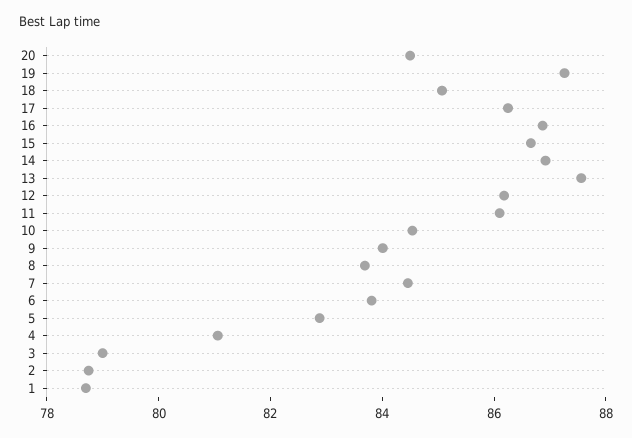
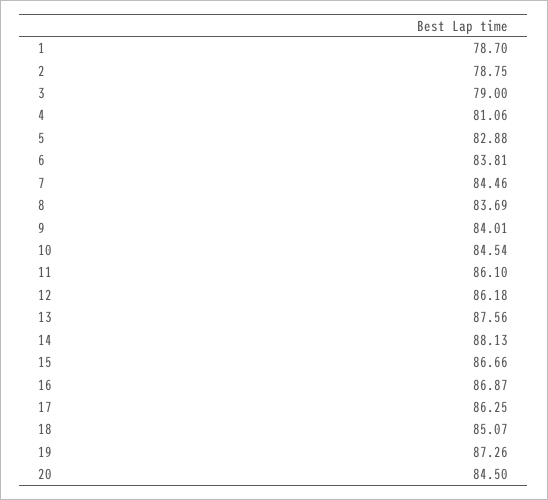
14: 87 -> 88.13

